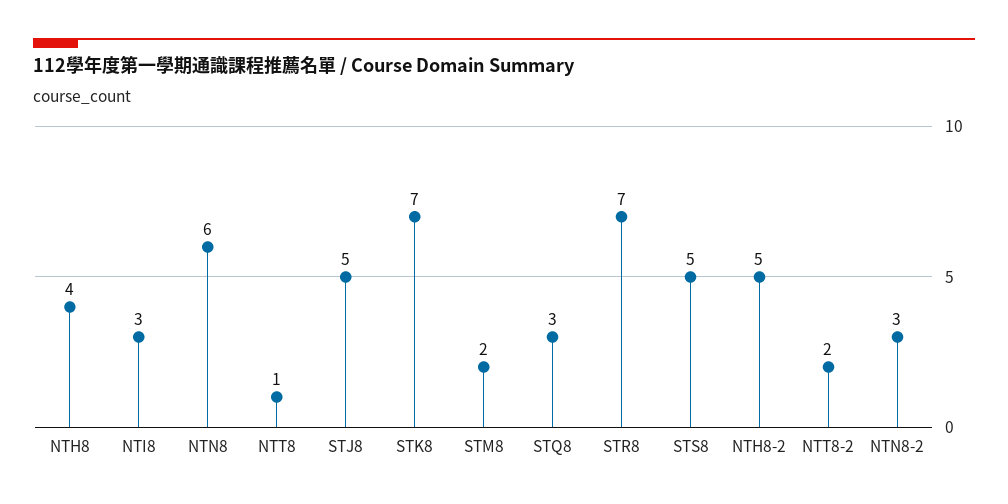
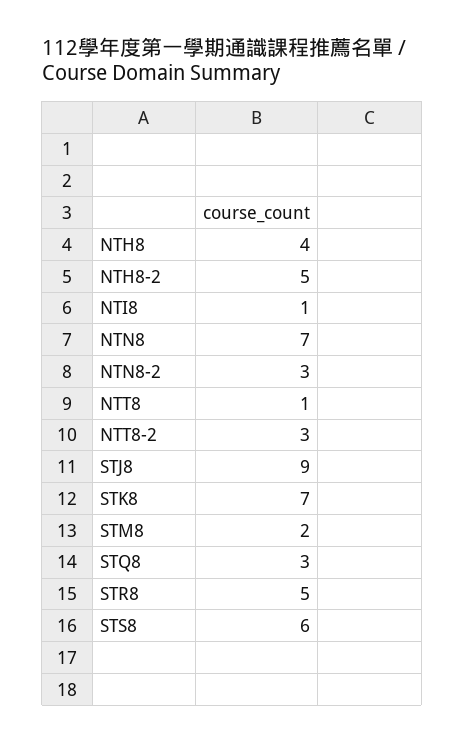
NTI8: 3 -> 1
NTN8: 6 -> 7
STJ8: 5 -> 9
STR8: 7 -> 5
STS8: 5 -> 6
NTT8-2: 2 -> 3

